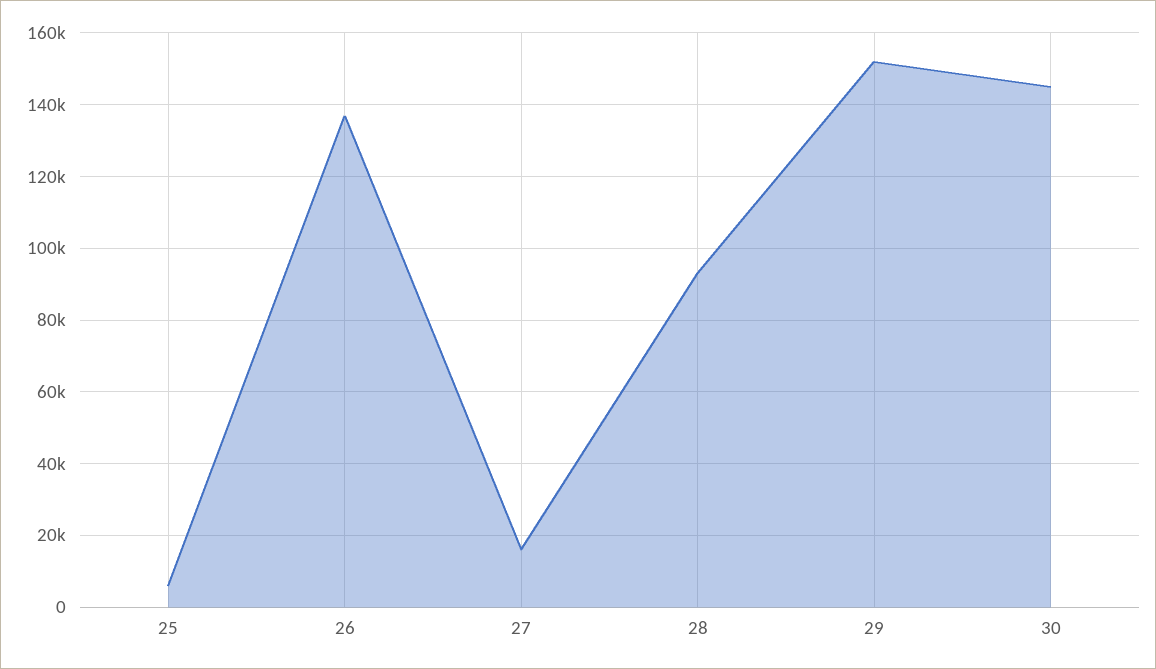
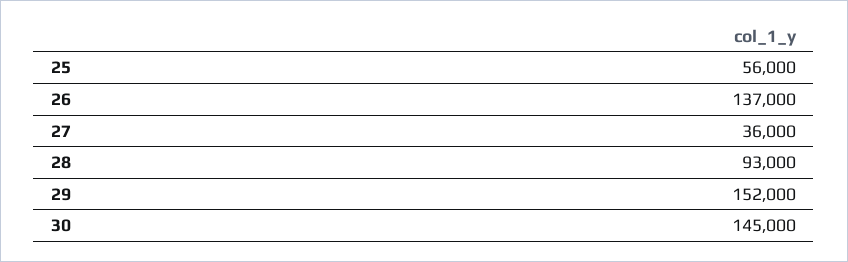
25: 6000 -> 56000
27: 16000 -> 36000

